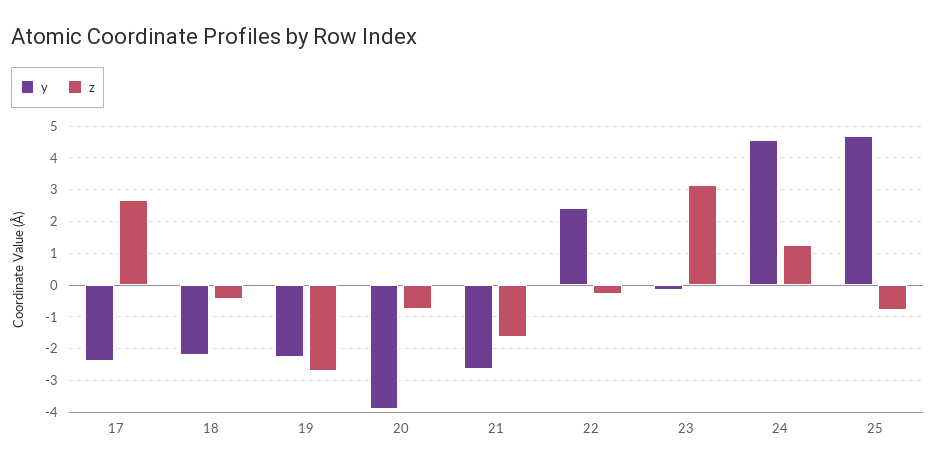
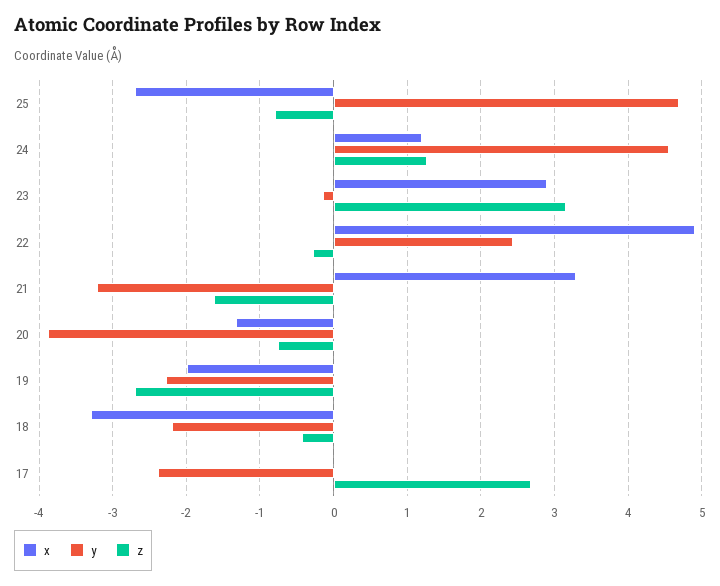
y, 21: -2.6 -> -3.2
x, 25: none -> -2.7
x, 24: none -> 1.2
x, 23: none -> 2.9
x, 22: none -> 4.9
x, 21: none -> 3.3
x, 20: none -> -1.3
x, 19: none -> -2
x, 18: none -> -3.3
x, 17: none -> 0

